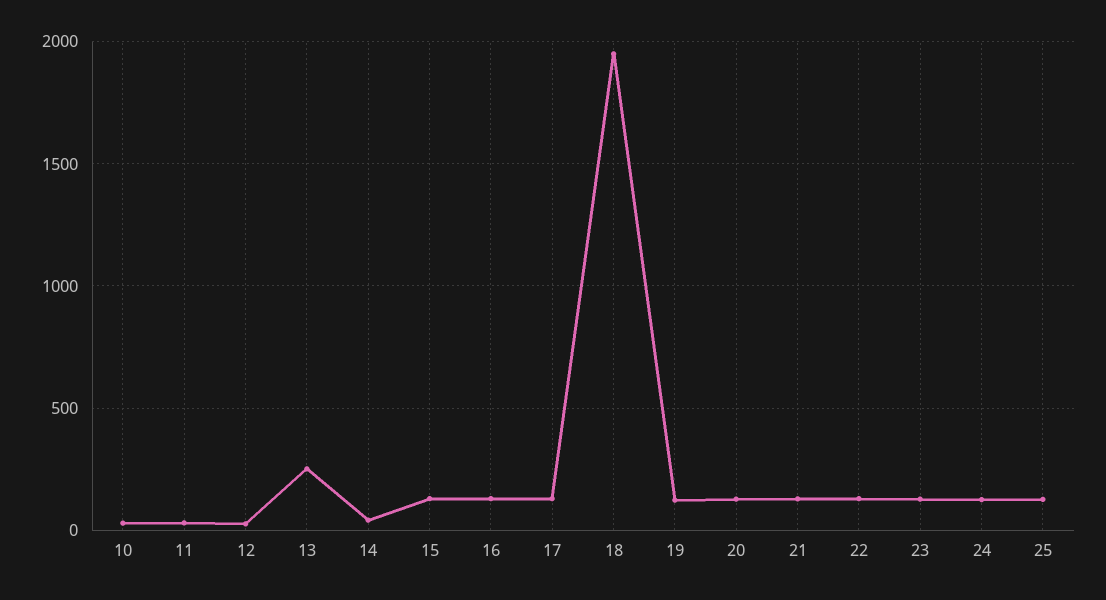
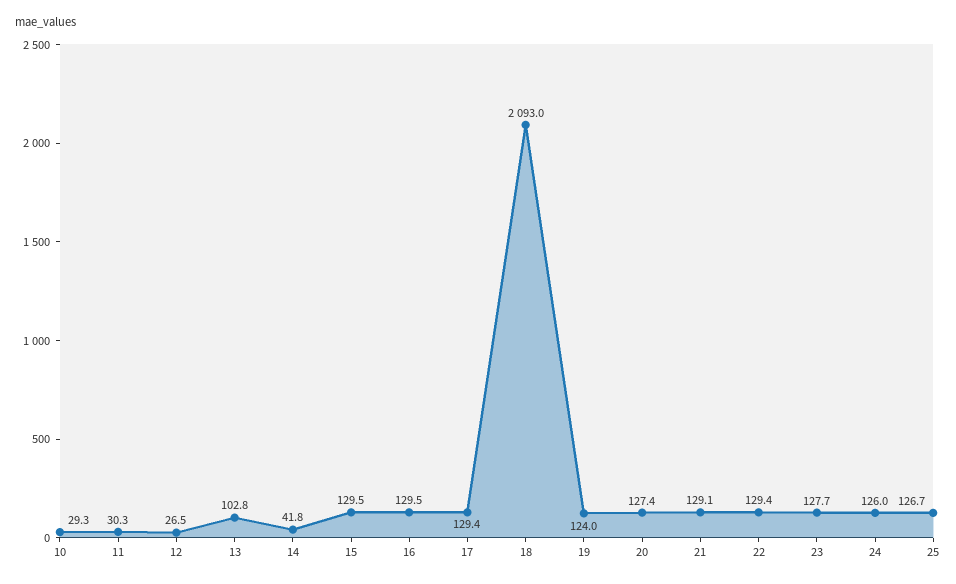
13: 250 -> 102.8
18: 1950 -> 2093

